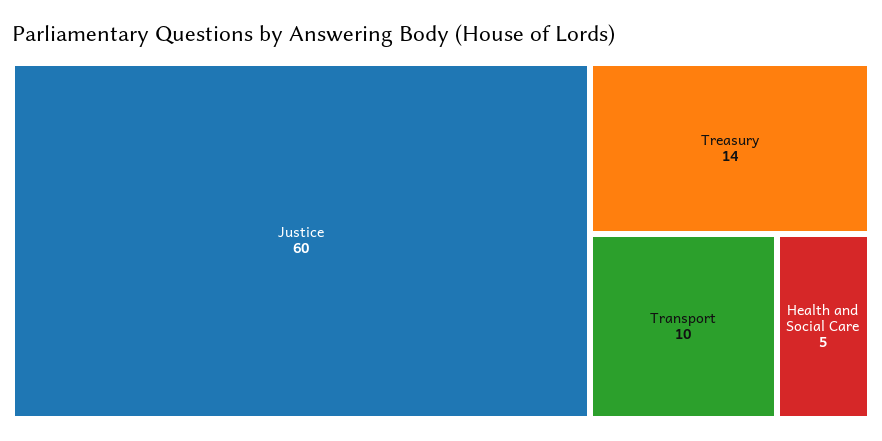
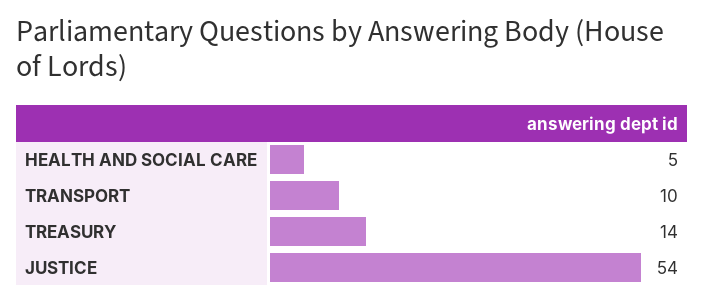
Justice: 60 -> 54

